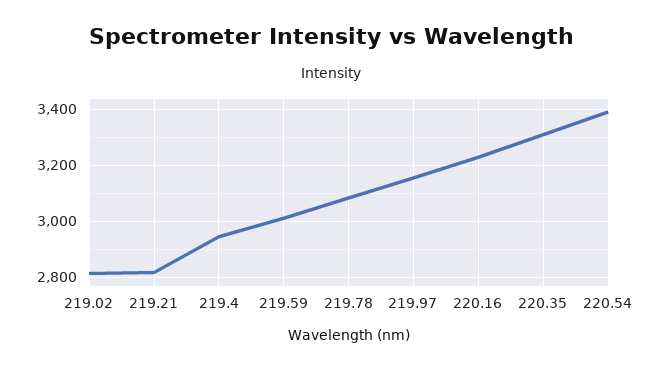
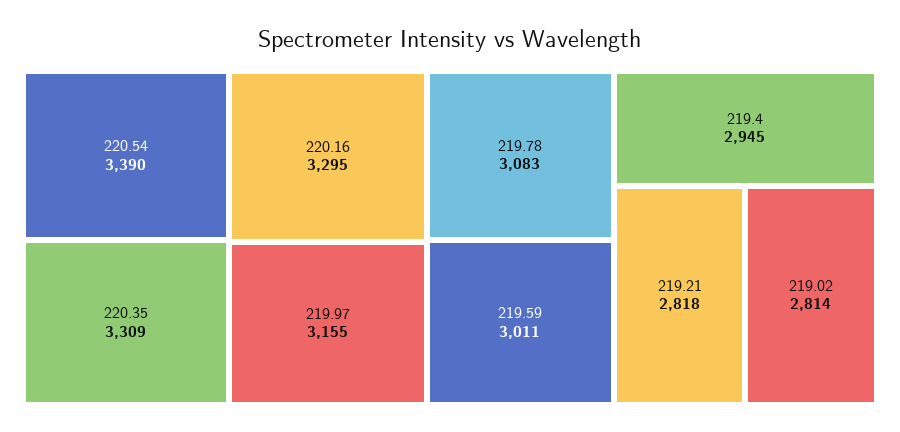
220.16: 3225 -> 3295

